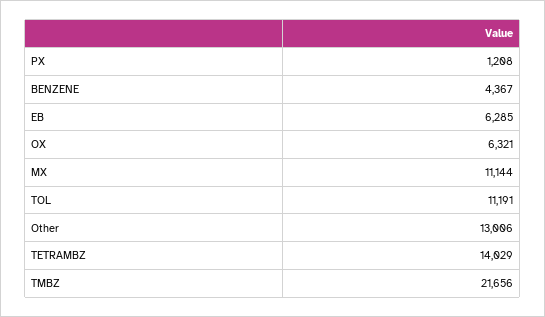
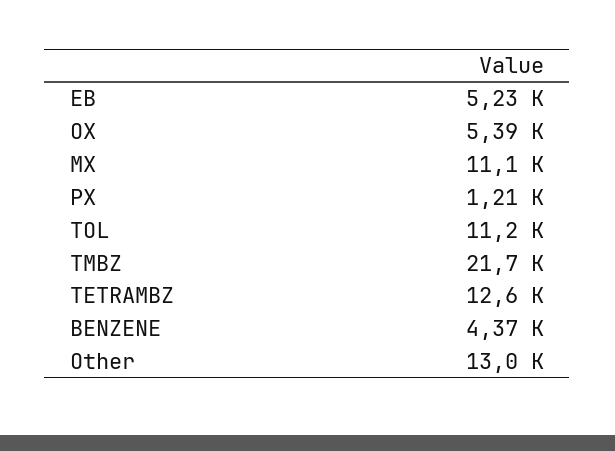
EB: 6285 -> 5230
OX: 6321 -> 5390
TETRAMBZ: 14029 -> 12600

